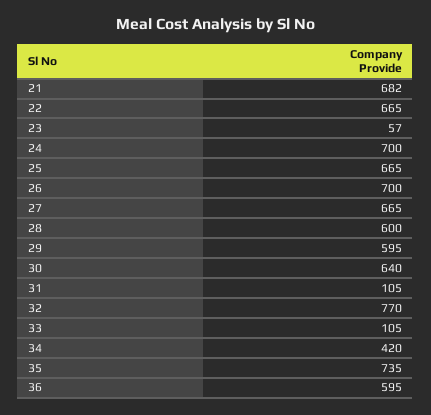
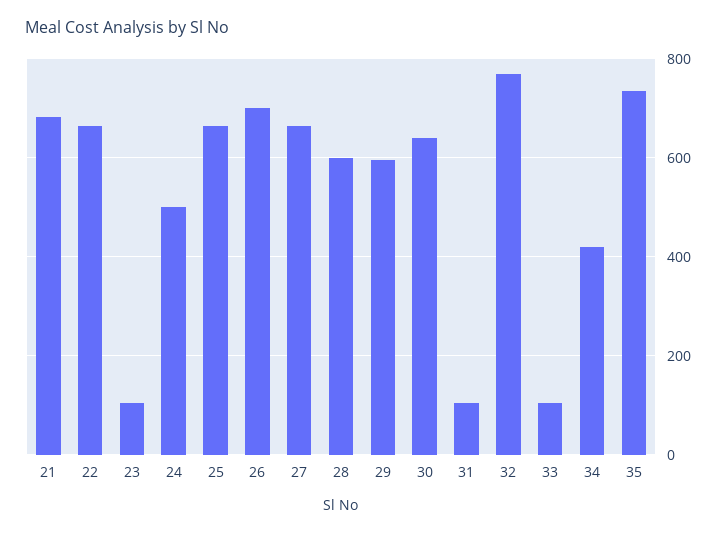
23: 57 -> 100
24: 700 -> 500
36: 595 -> none

